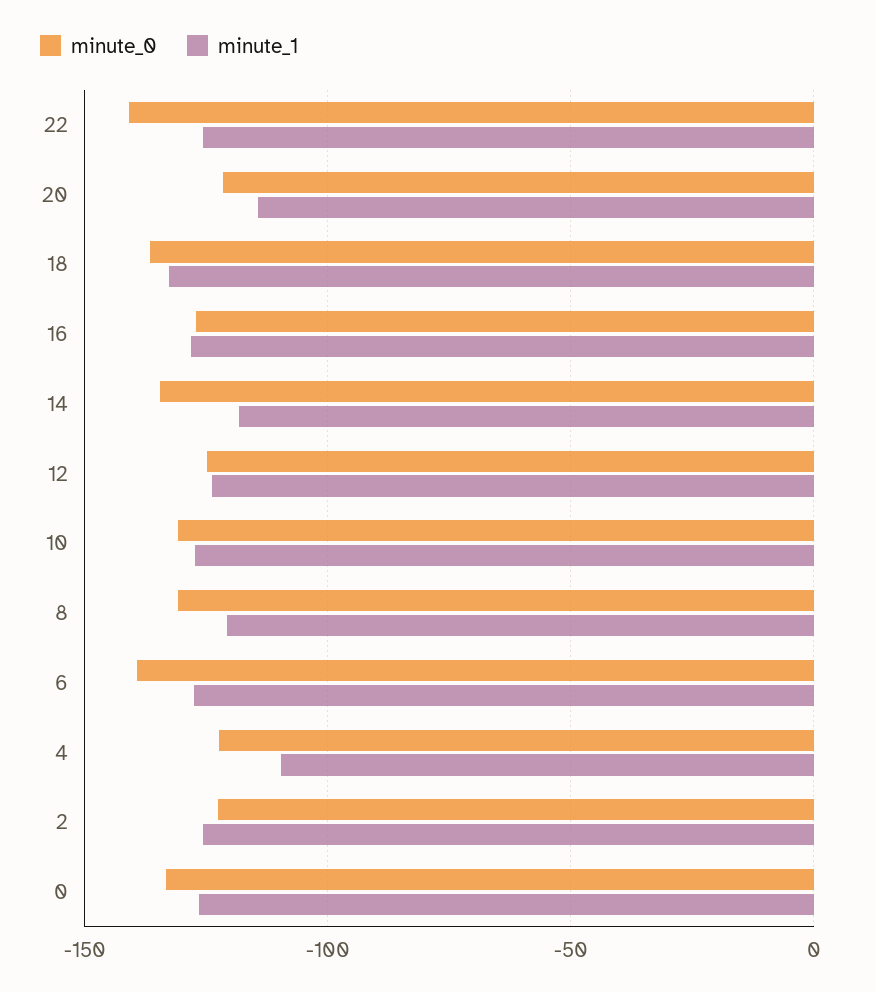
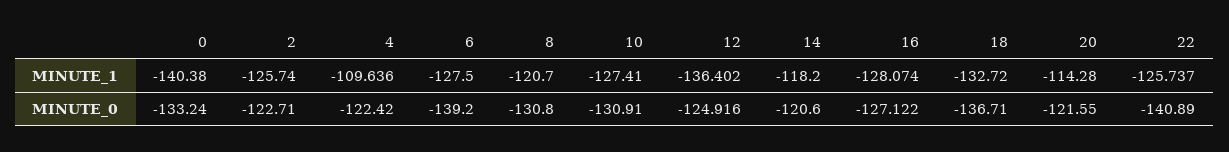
minute_0, 14: -135 -> -120.6
minute_1, 12: -125 -> -136.402
minute_1, 0: -125 -> -140.38

